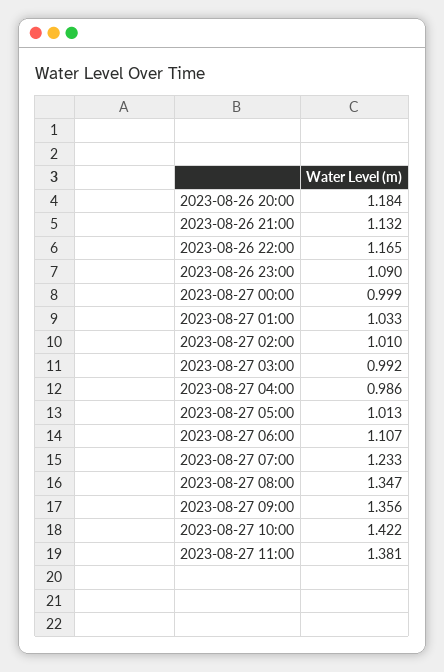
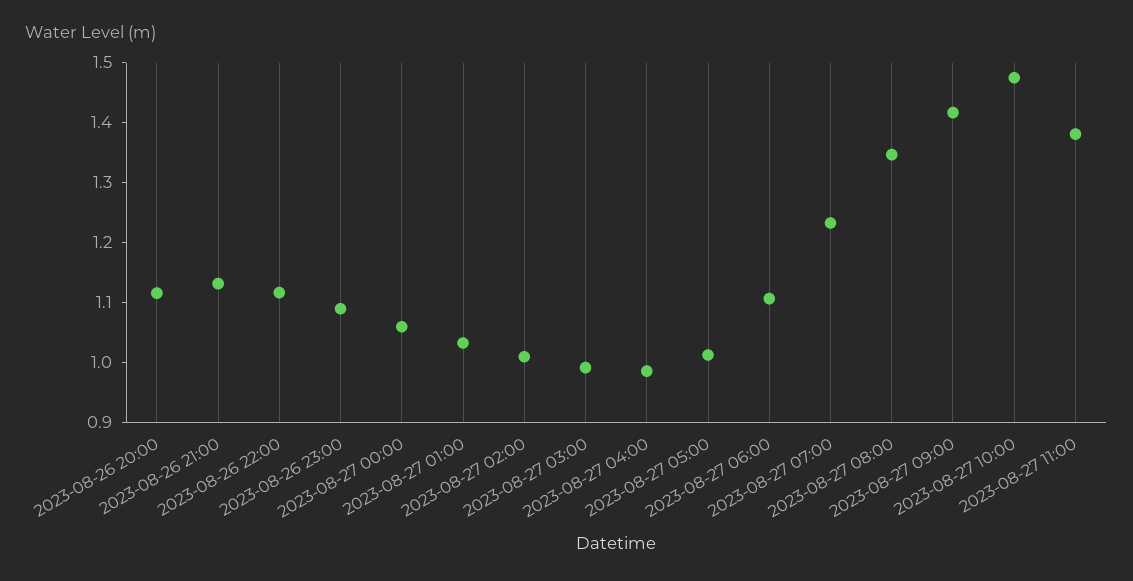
2023-08-26 20:00: 1.184 -> 1.12
2023-08-26 22:00: 1.165 -> 1.12
2023-08-27 00:00: 0.999 -> 1.06
2023-08-27 09:00: 1.356 -> 1.42
2023-08-27 10:00: 1.422 -> 1.48

